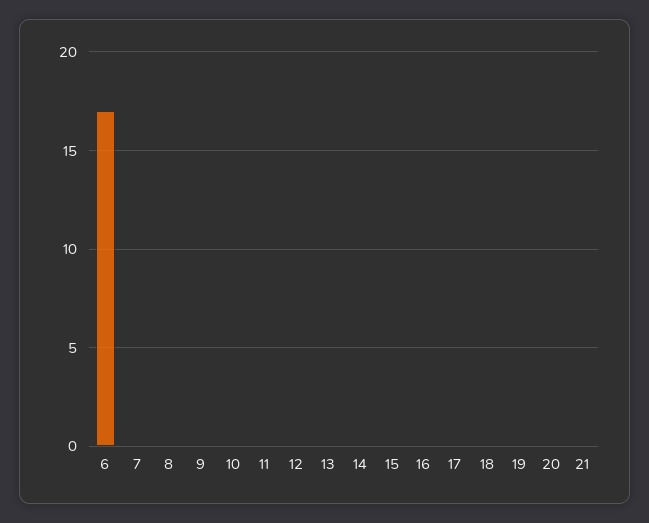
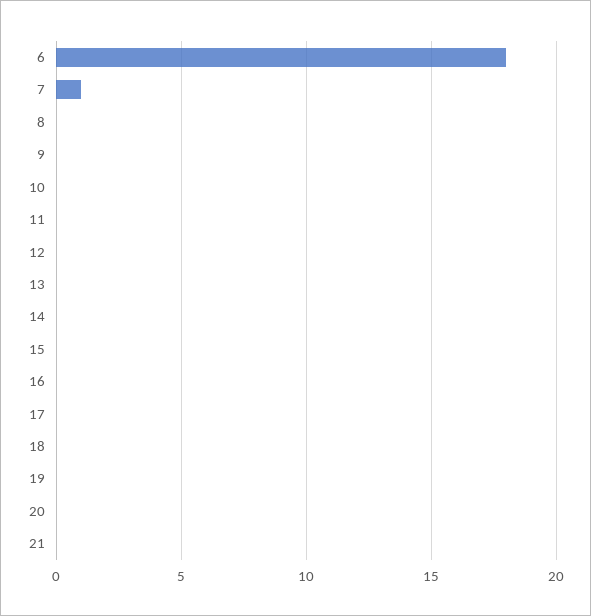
6: 17 -> 18
7: 0 -> 1

